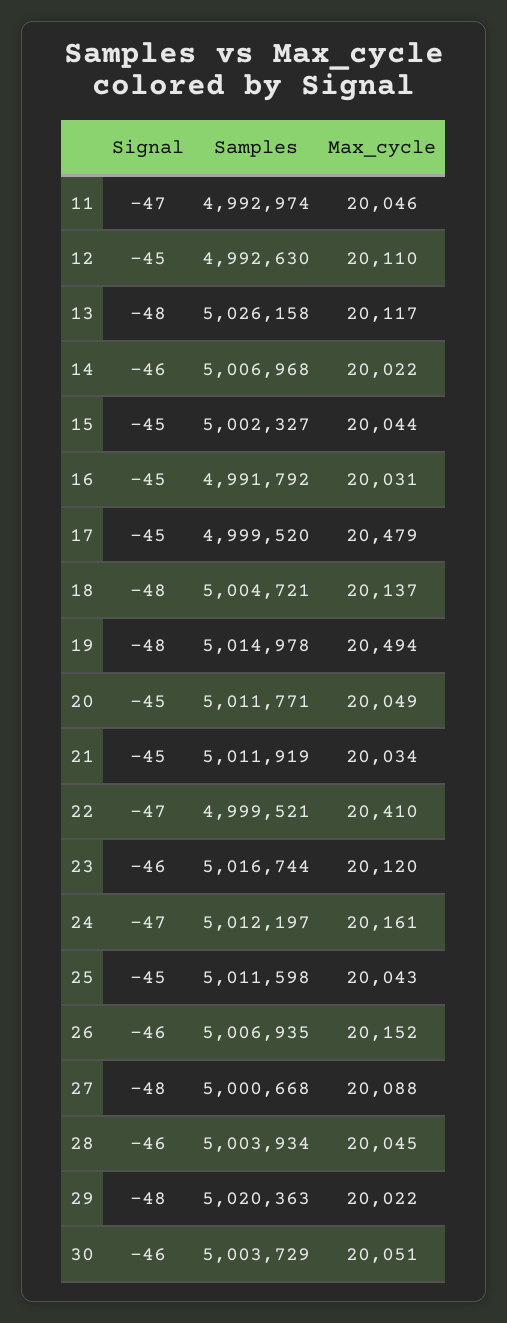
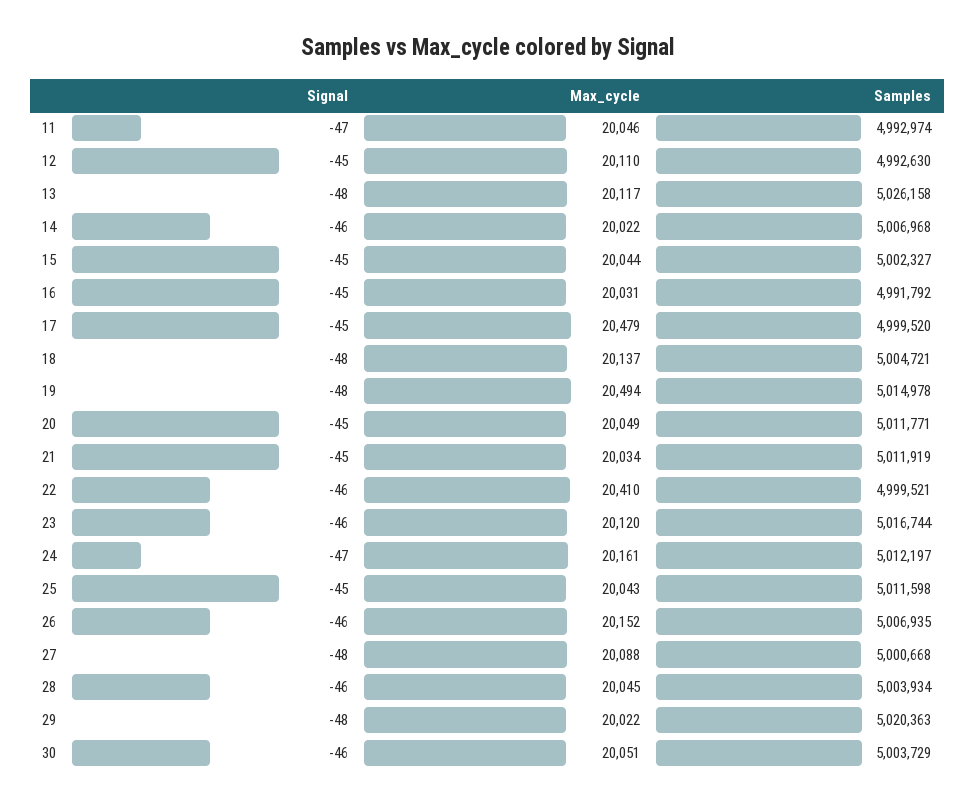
Signal, 22: -47 -> -46

